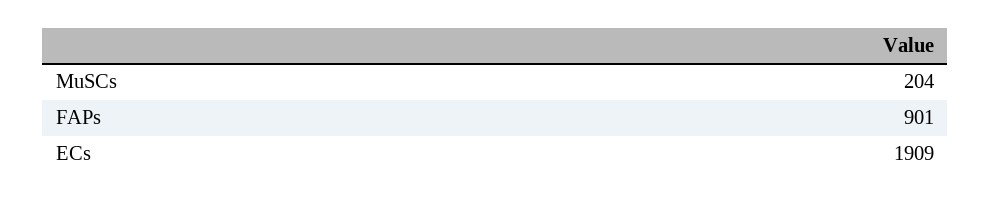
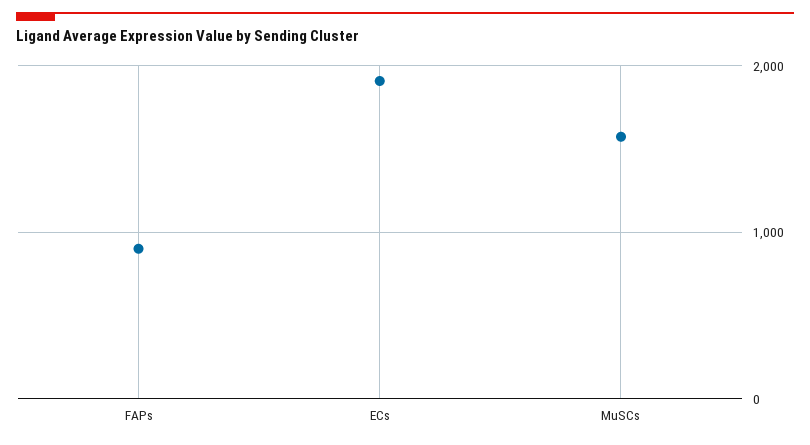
MuSCs: 204 -> 1600

